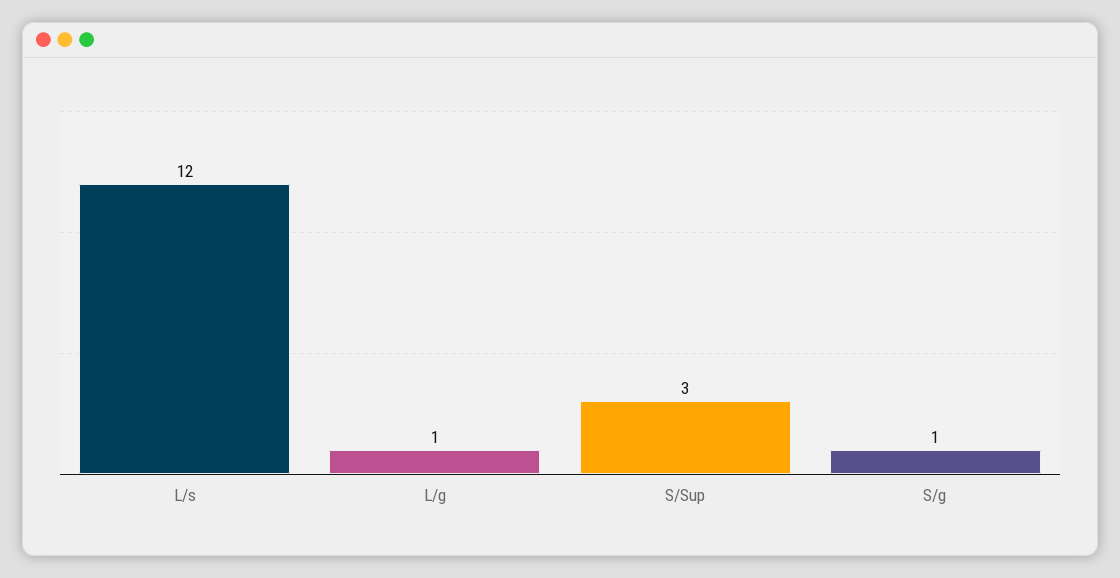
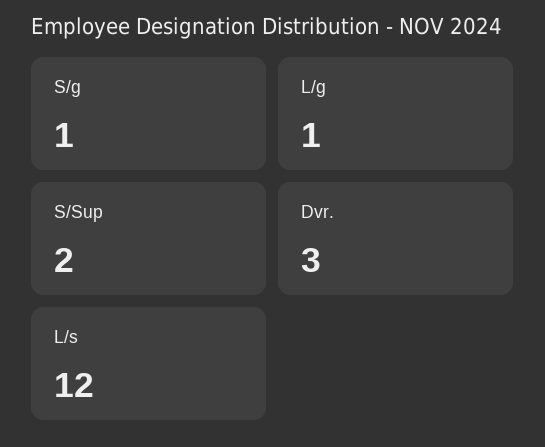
S/Sup: 3 -> 2
Dvr.: none -> 3

